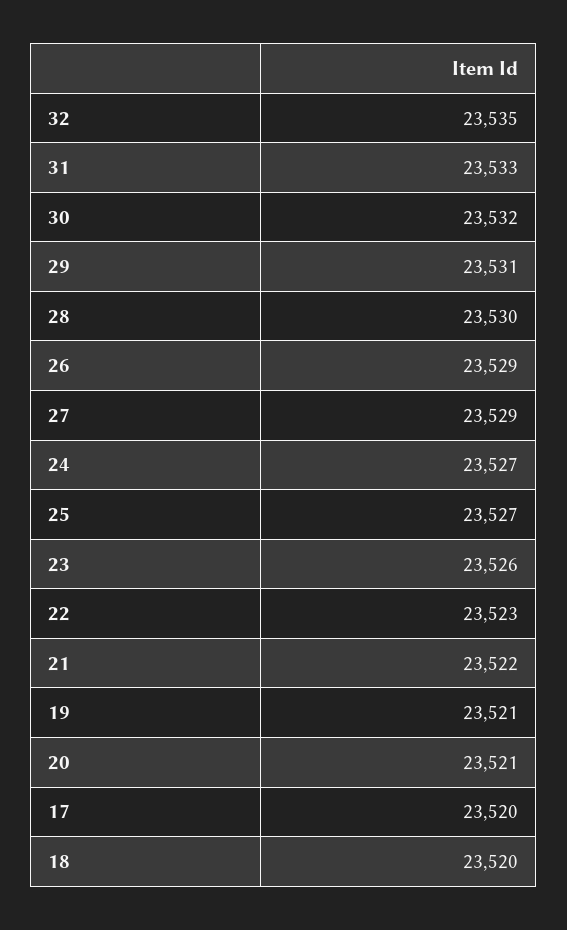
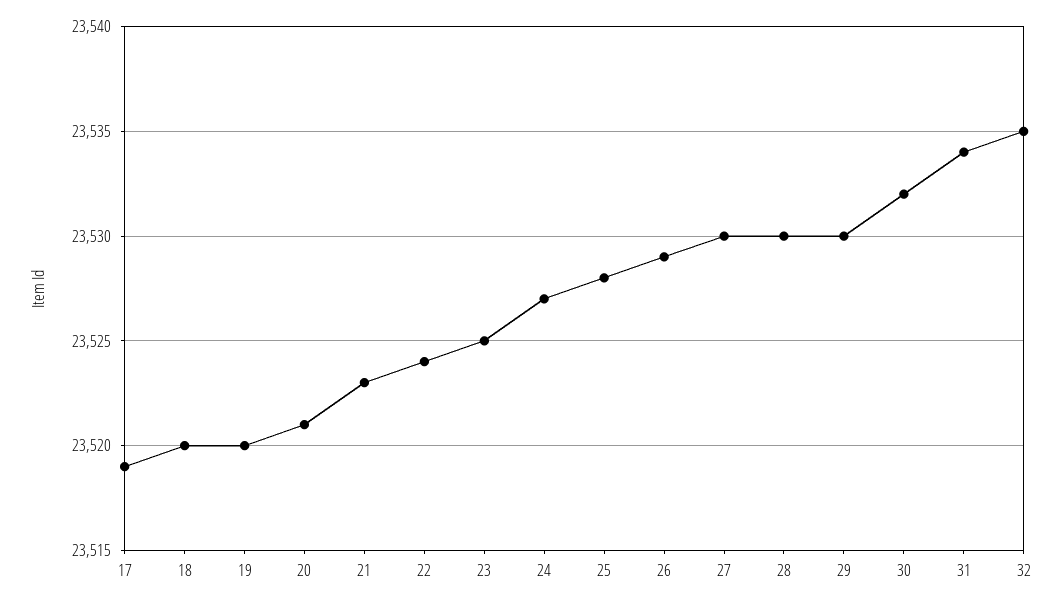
31: 23533 -> 23534
29: 23531 -> 23530
27: 23529 -> 23530
25: 23527 -> 23528
23: 23526 -> 23525
22: 23523 -> 23524
21: 23522 -> 23523
19: 23521 -> 23520
17: 23520 -> 23519

